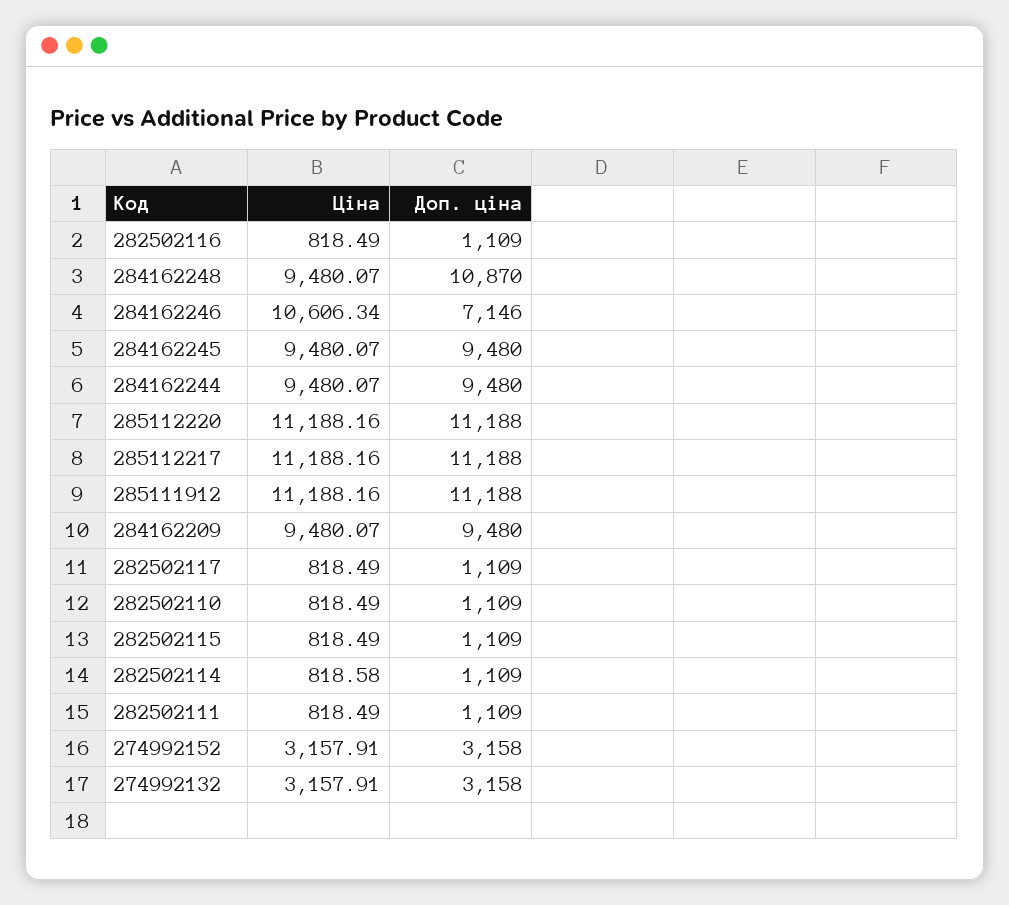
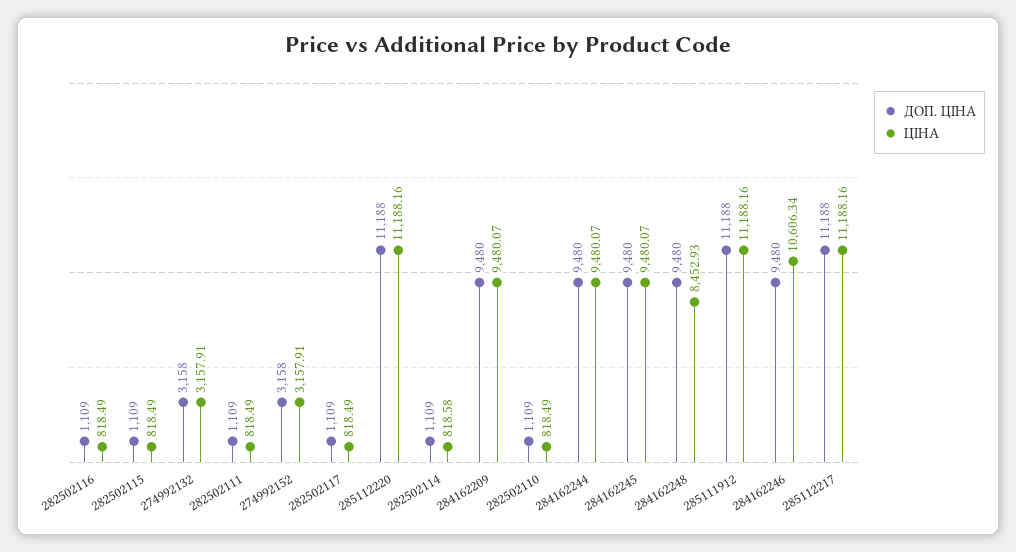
Ціна, 284162248: 9480.07 -> 8452.93
Доп. ціна, 284162248: 10870 -> 9480
Доп. ціна, 284162246: 7146 -> 9480

